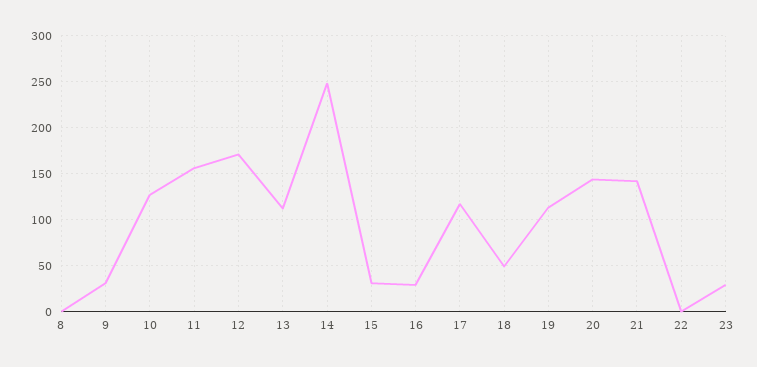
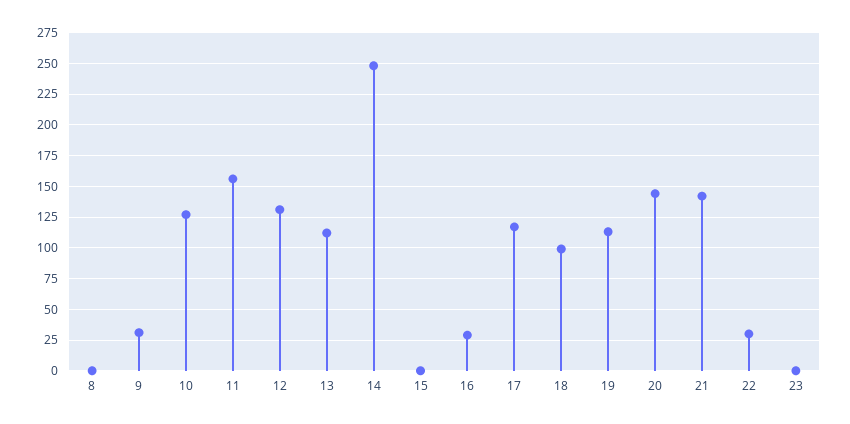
12: 170 -> 130
15: 30 -> 0
18: 50 -> 100
22: 0 -> 30
23: 30 -> 0

